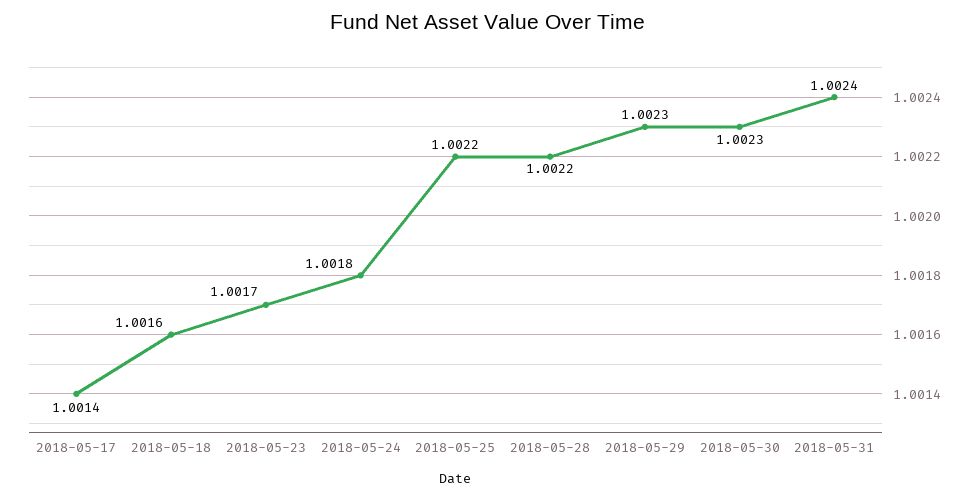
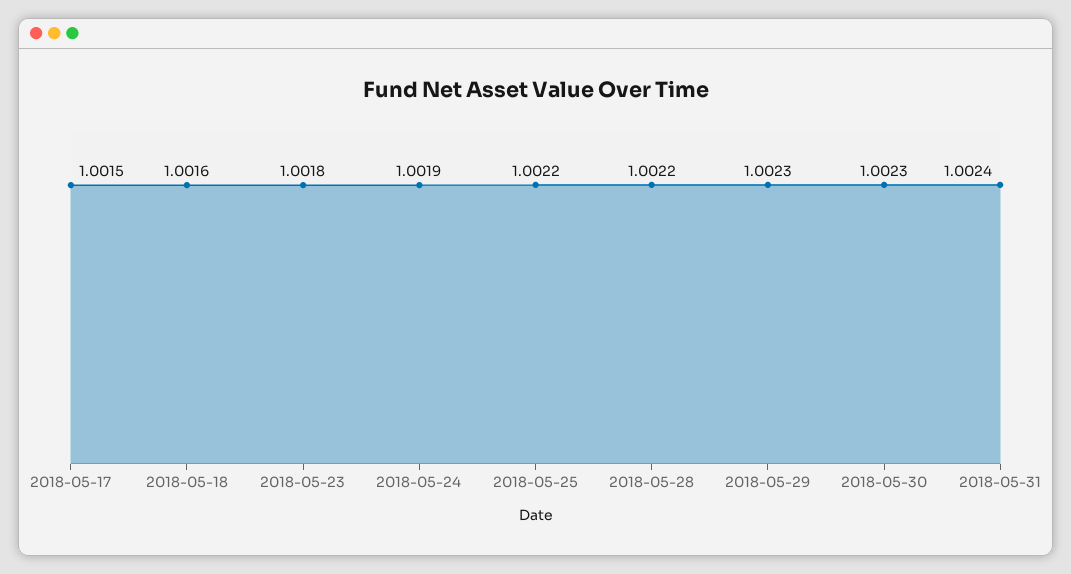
2018-05-17: 1.0014 -> 1.0015
2018-05-23: 1.0017 -> 1.0018
2018-05-24: 1.0018 -> 1.0019

